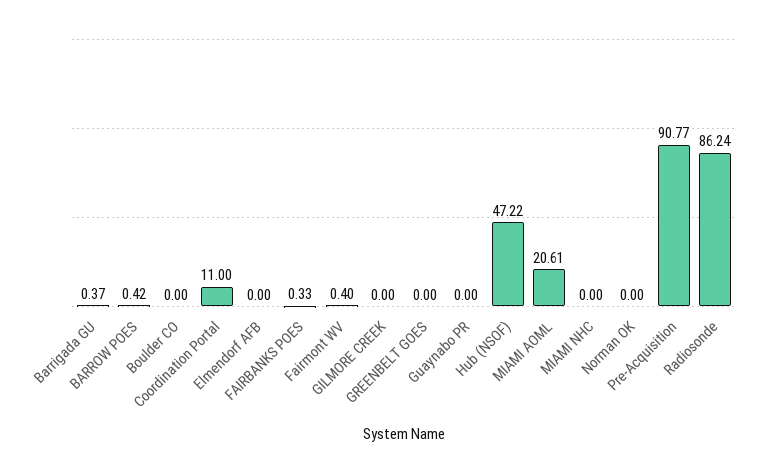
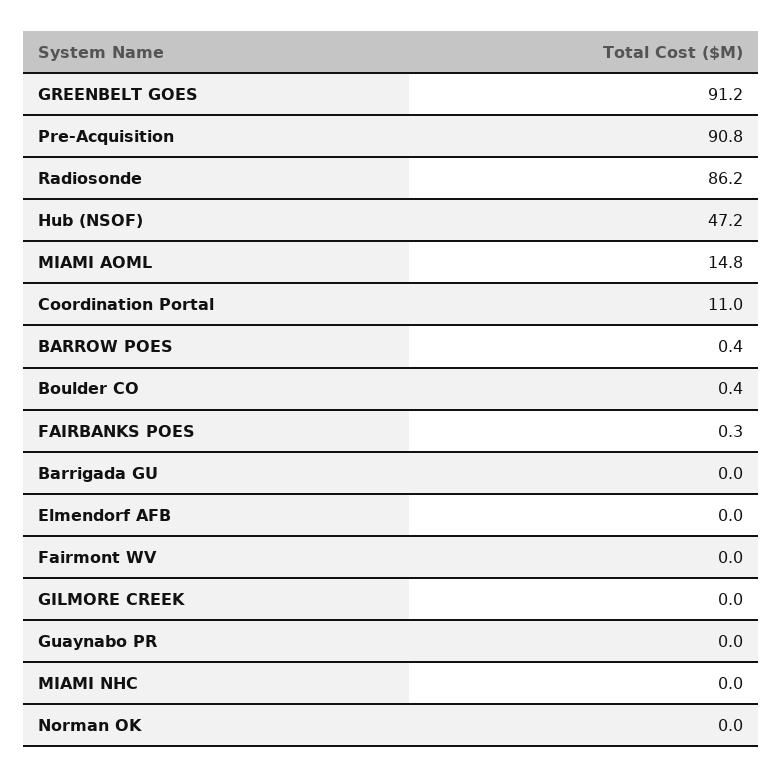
Barrigada GU: 0.37 -> 0
Boulder CO: 0 -> 0.4
Fairmont WV: 0.4 -> 0
GREENBELT GOES: 0 -> 91.2
MIAMI AOML: 20.61 -> 14.8

